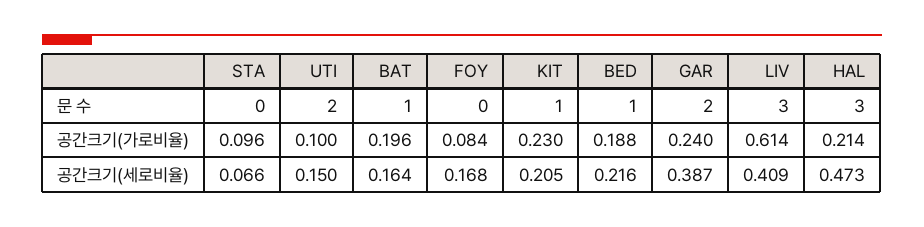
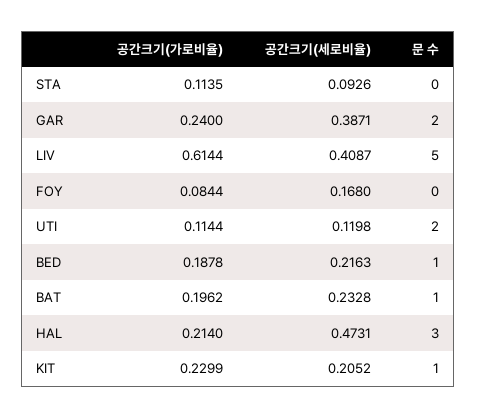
LIV, 문 수: 3 -> 5
STA, 공간크기(가로비율): 0.096 -> 0.1135
UTI, 공간크기(가로비율): 0.1 -> 0.1144
STA, 공간크기(세로비율): 0.066 -> 0.0926
UTI, 공간크기(세로비율): 0.15 -> 0.1198
BAT, 공간크기(세로비율): 0.164 -> 0.2328

